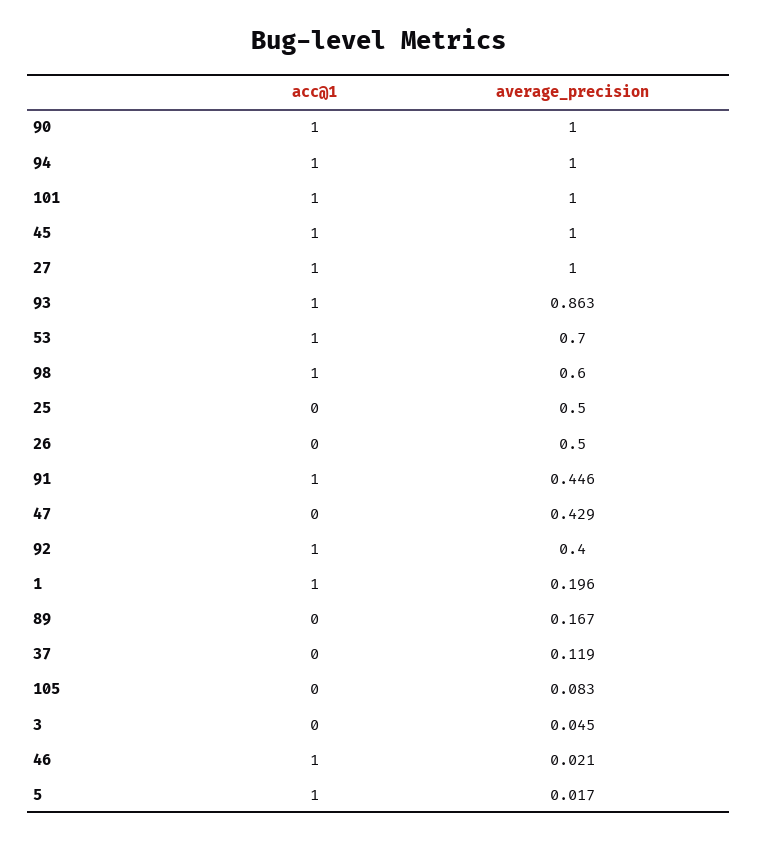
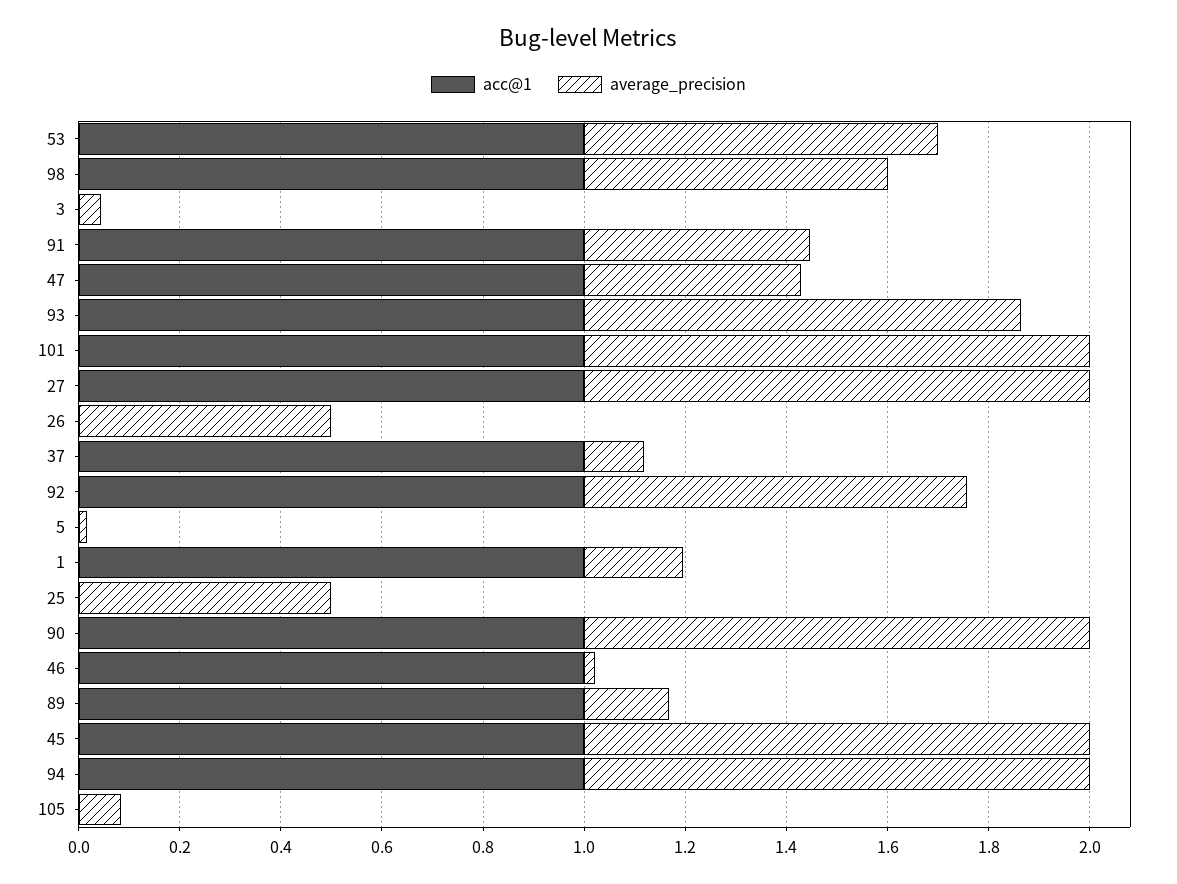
acc@1, 47: 0 -> 1
average_precision, 92: 0.4 -> 0.75
acc@1, 89: 0 -> 1
acc@1, 37: 0 -> 1
acc@1, 5: 1 -> 0

